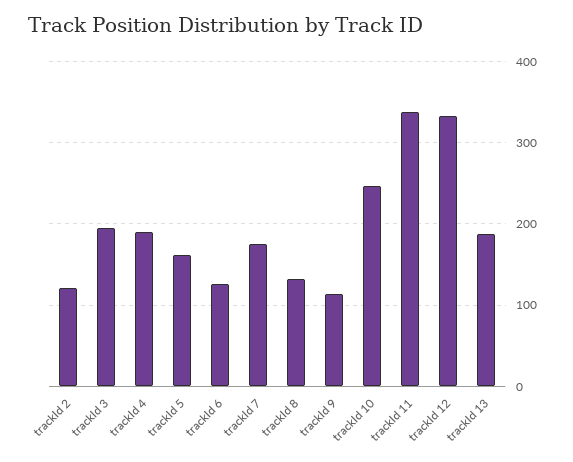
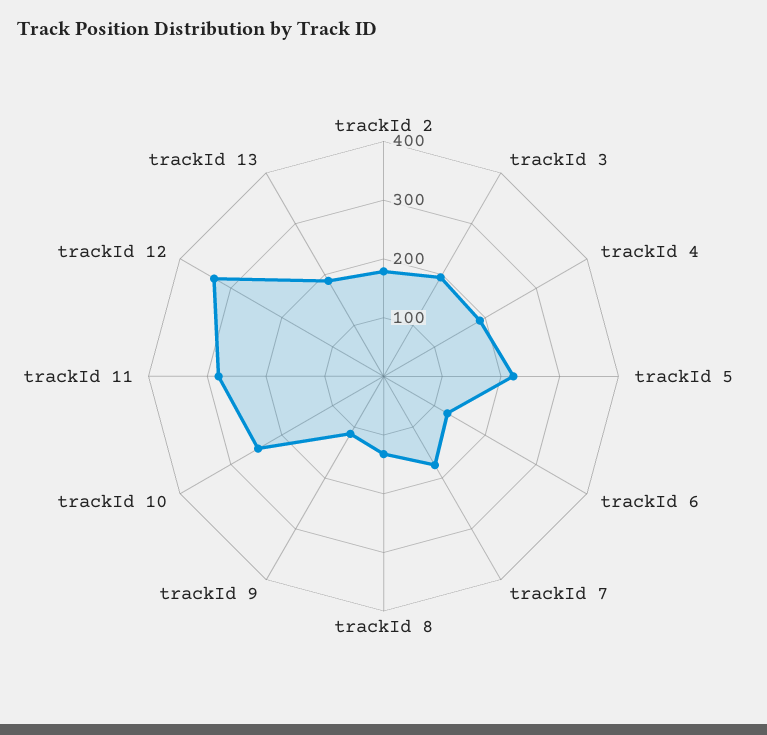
trackId 2: 120 -> 180
trackId 5: 160 -> 220
trackId 11: 340 -> 280

